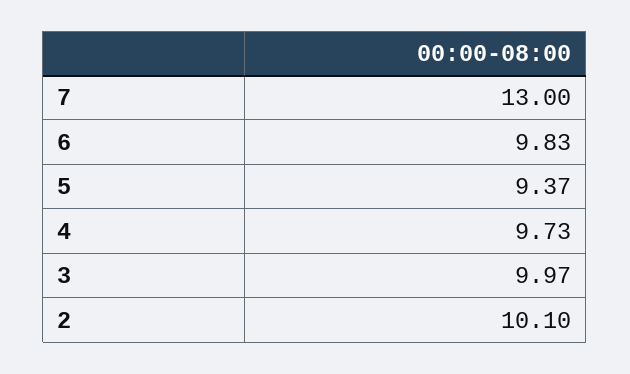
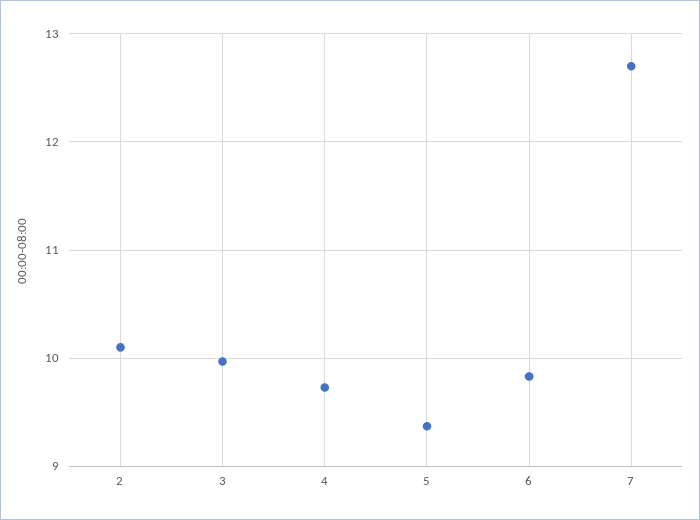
7: 13 -> 12.7

